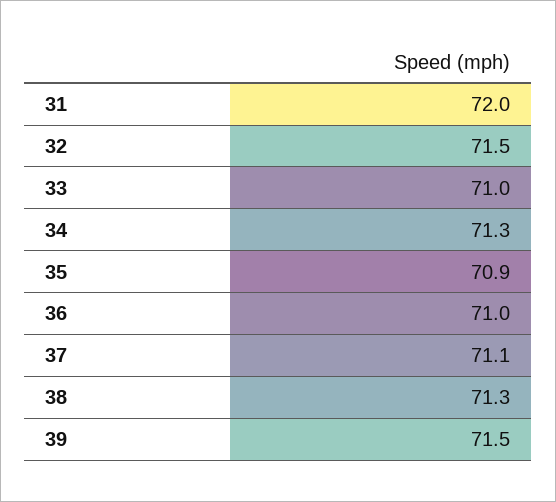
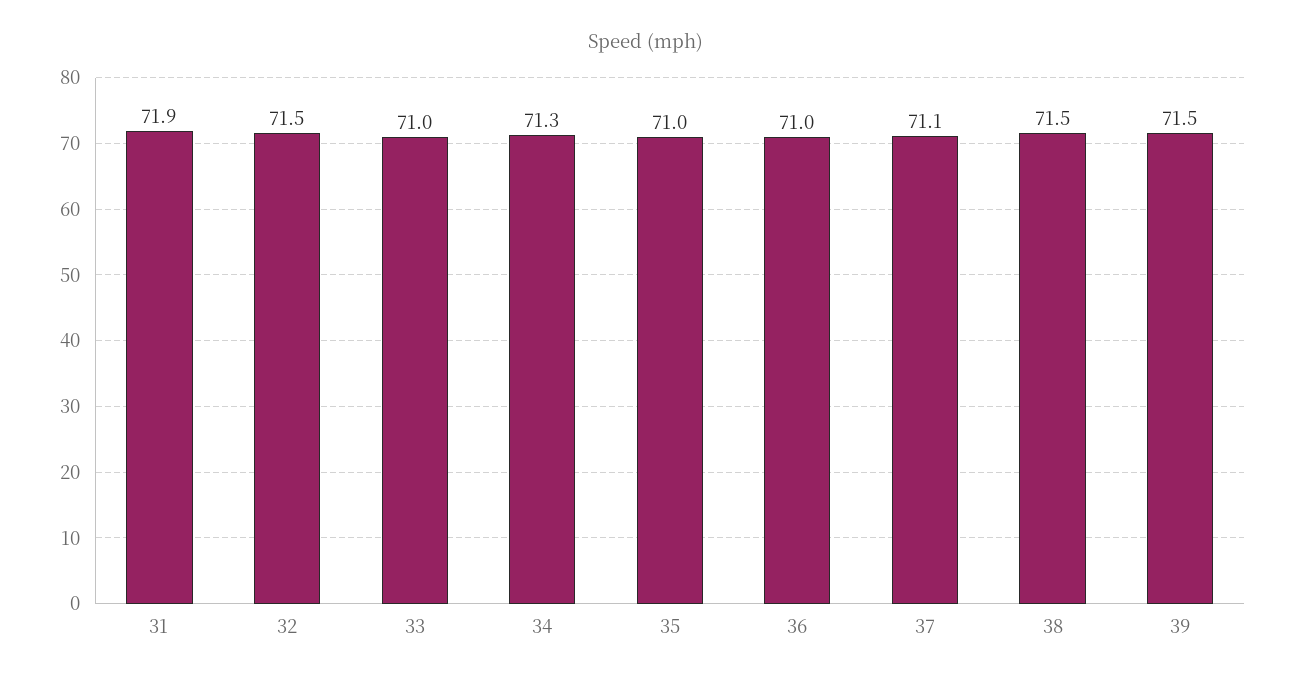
31: 72 -> 71.9
35: 70.9 -> 71
38: 71.3 -> 71.5

